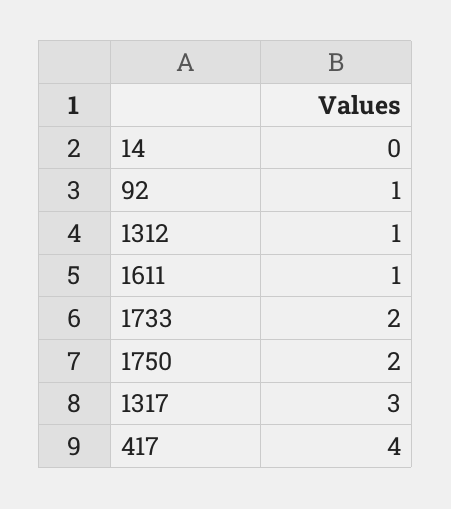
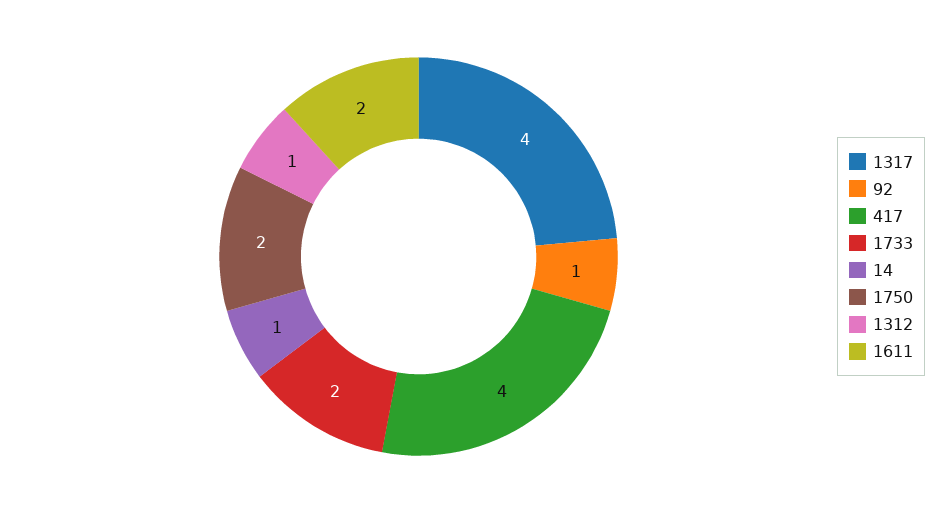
14: 0 -> 1
1611: 1 -> 2
1317: 3 -> 4

